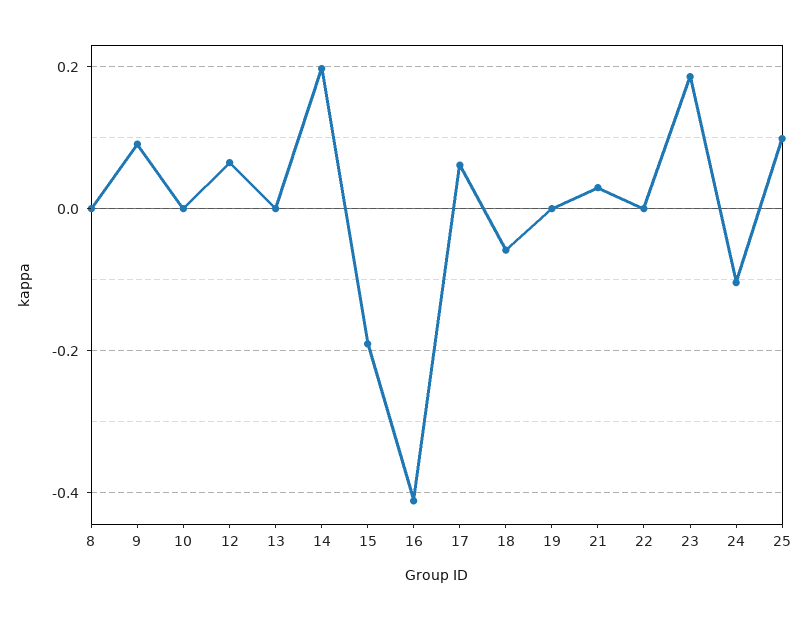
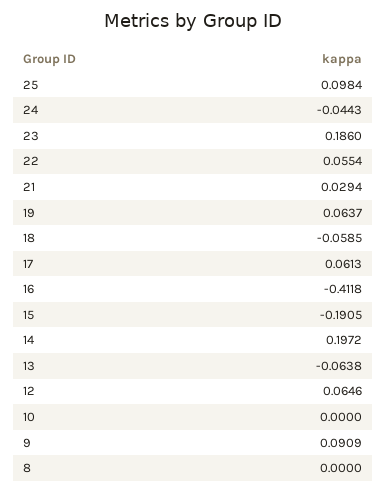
13: 0 -> -0.0638
19: 0 -> 0.0637
22: 0 -> 0.0554
24: -0.1 -> -0.0443

